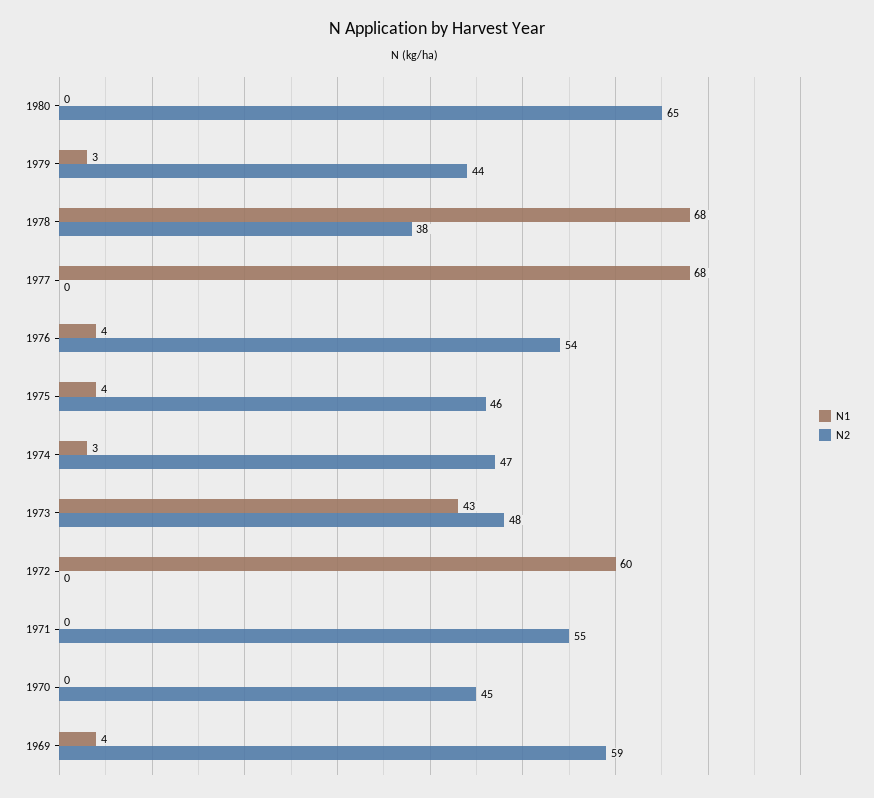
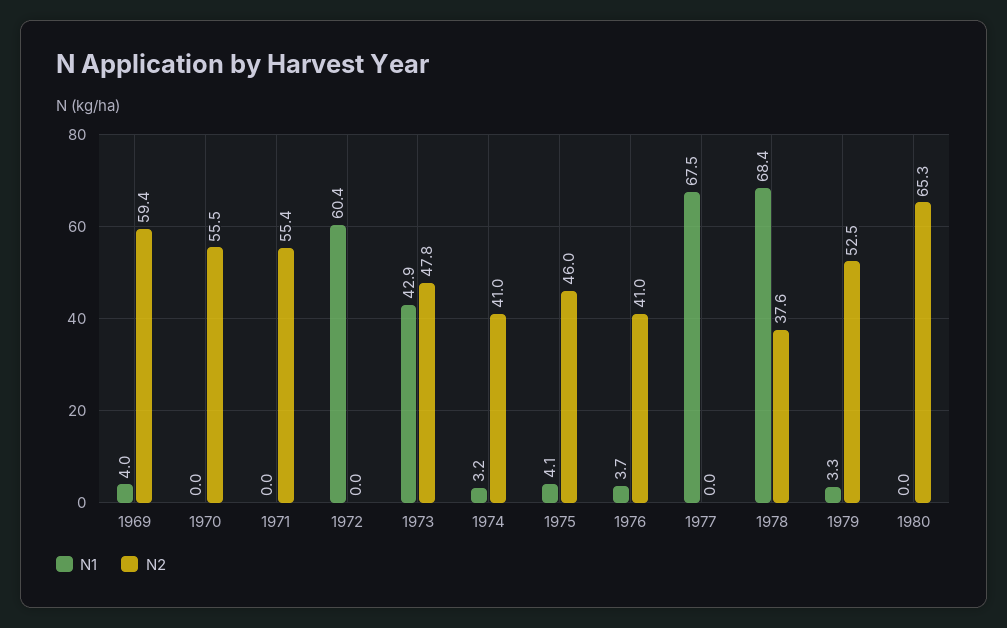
N2, 1979: 44 -> 52.5
N2, 1976: 54 -> 41
N2, 1974: 47 -> 41
N2, 1970: 45 -> 55.5

